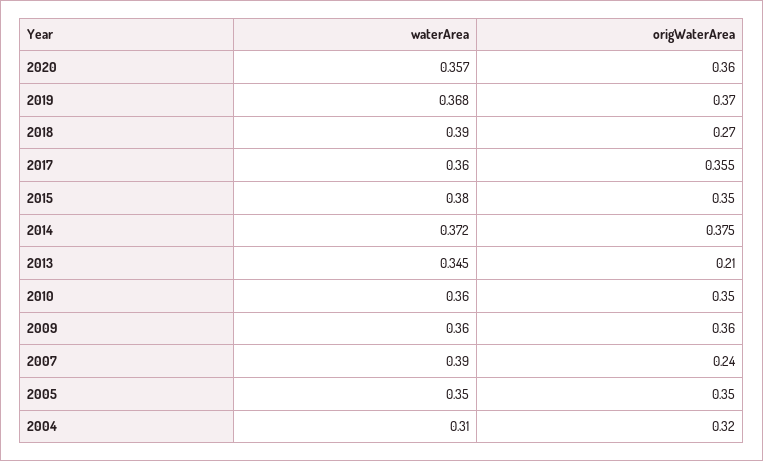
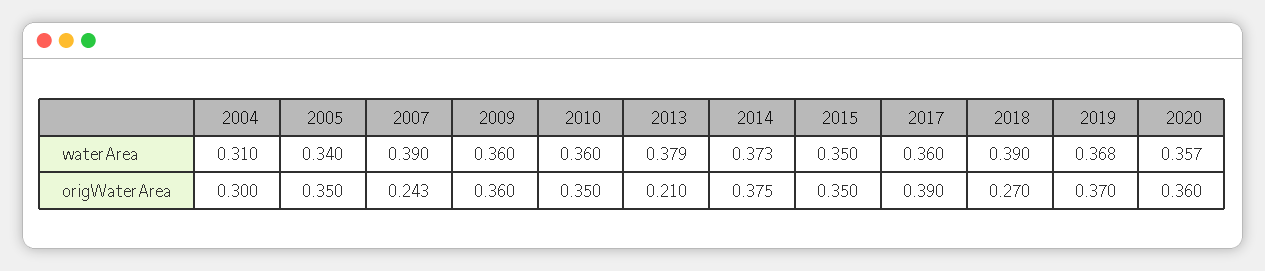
origWaterArea, 2017: 0.355 -> 0.39
waterArea, 2015: 0.38 -> 0.35
waterArea, 2014: 0.372 -> 0.373
waterArea, 2013: 0.345 -> 0.379
origWaterArea, 2007: 0.24 -> 0.243
waterArea, 2005: 0.35 -> 0.34
origWaterArea, 2004: 0.32 -> 0.3

